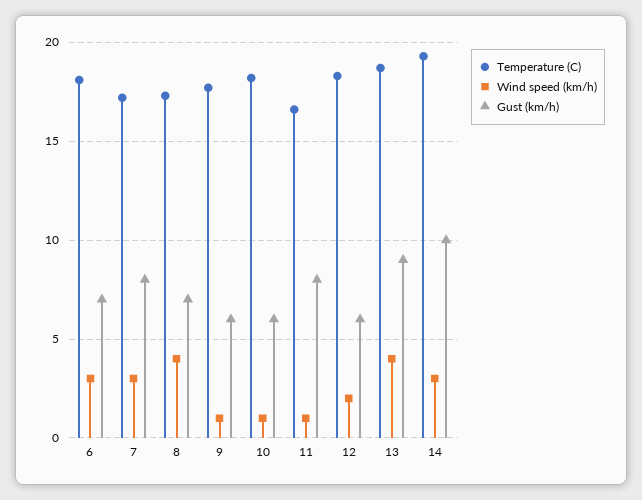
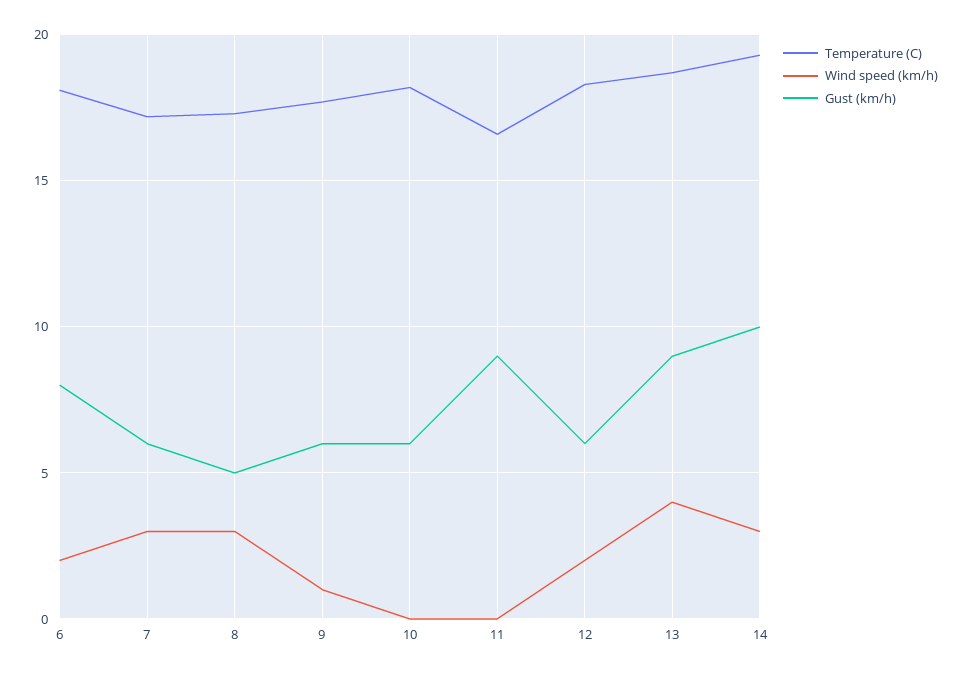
Wind speed (km/h), 6: 3 -> 2
Gust (km/h), 6: 7 -> 8
Gust (km/h), 7: 8 -> 6
Wind speed (km/h), 8: 4 -> 3
Gust (km/h), 8: 7 -> 5
Wind speed (km/h), 10: 1 -> 0
Wind speed (km/h), 11: 1 -> 0
Gust (km/h), 11: 8 -> 9

